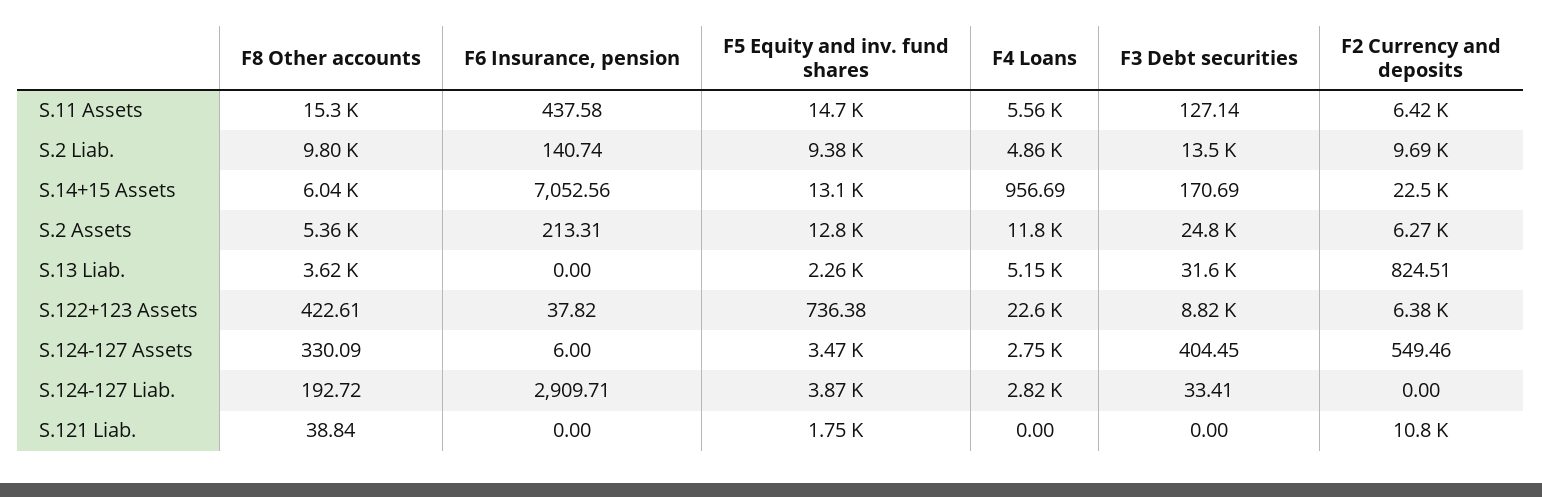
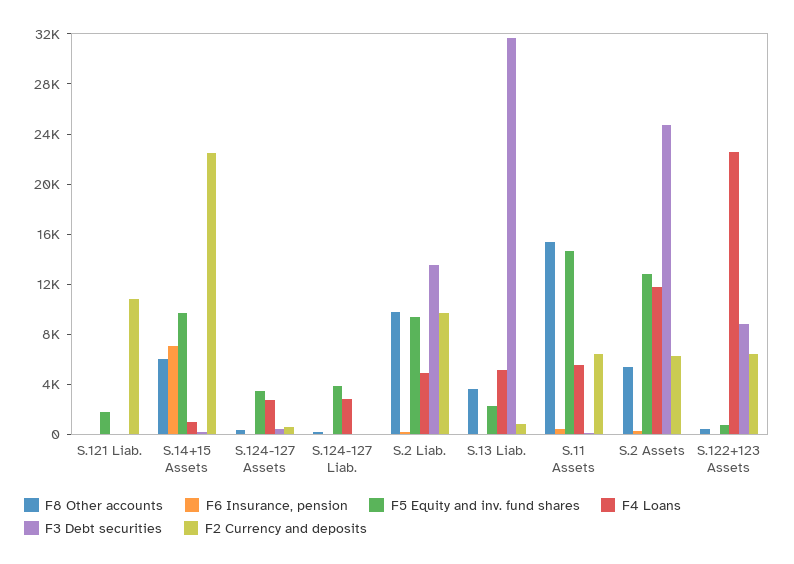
F5 Equity and inv. fund shares, S.14+15 Assets: 13100 -> 10000
F6 Insurance, pension, S.124-127 Liab.: 2909.71 -> 0

